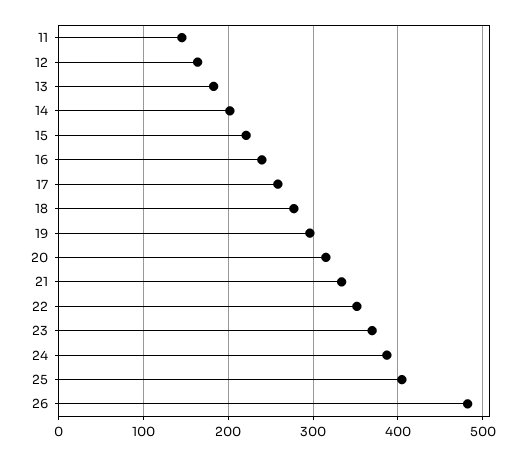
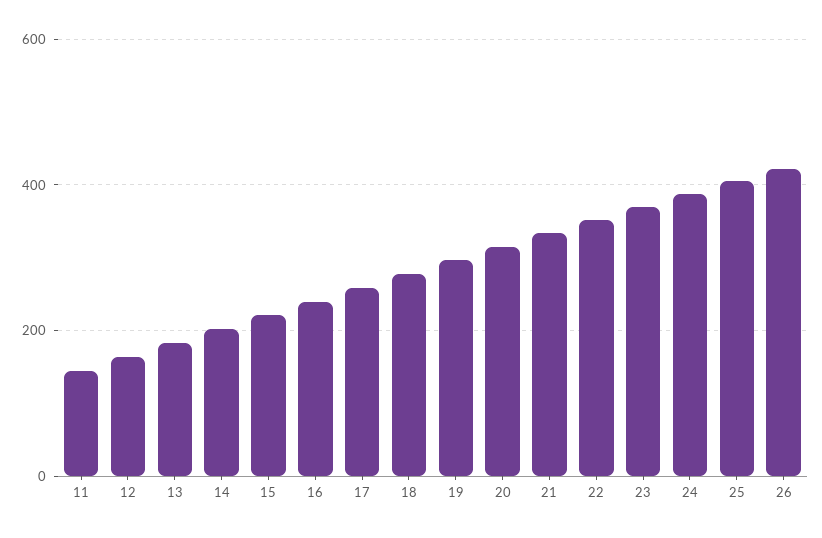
26: 480 -> 420

